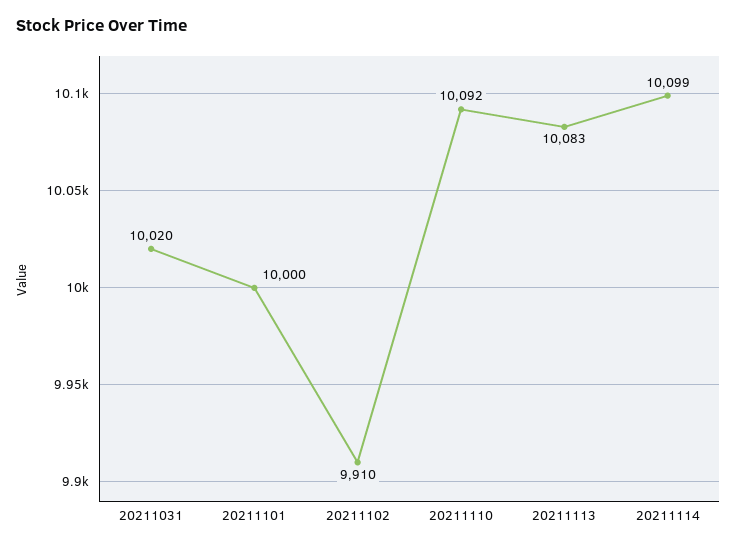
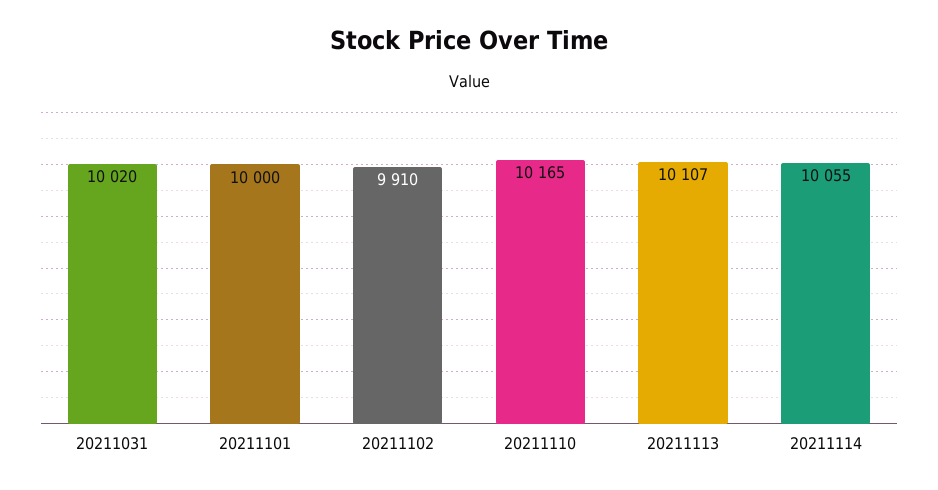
20211110: 10092 -> 10165
20211113: 10083 -> 10107
20211114: 10099 -> 10055

